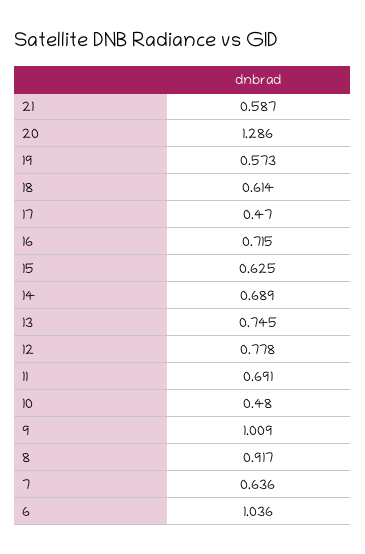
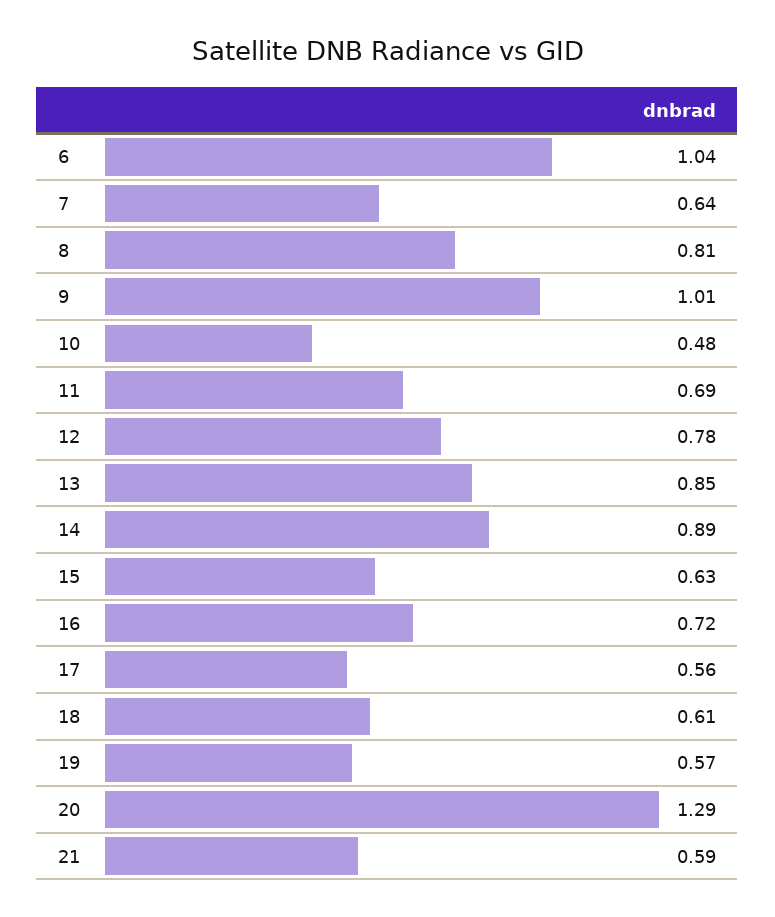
17: 0.47 -> 0.56
14: 0.689 -> 0.89
13: 0.745 -> 0.85
8: 0.917 -> 0.81

